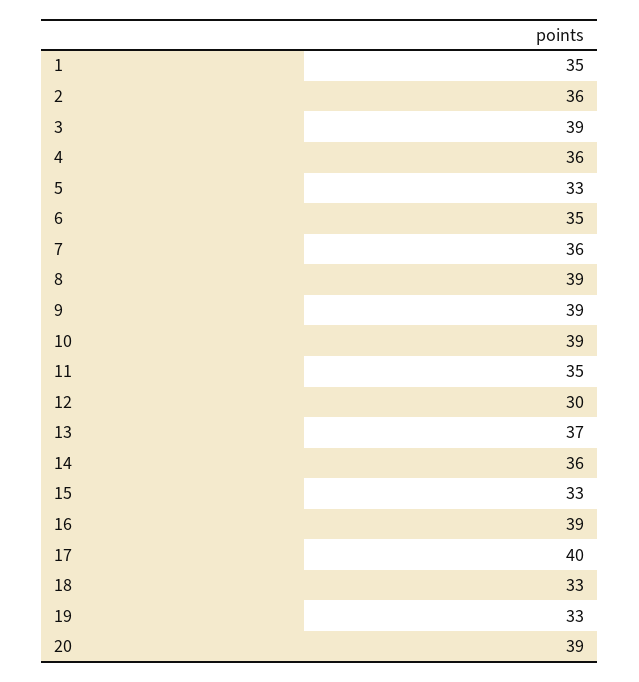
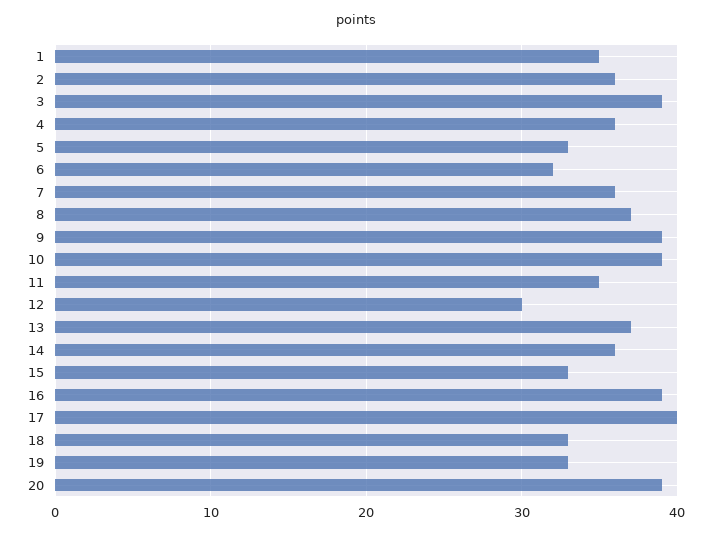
6: 35 -> 32
8: 39 -> 37

